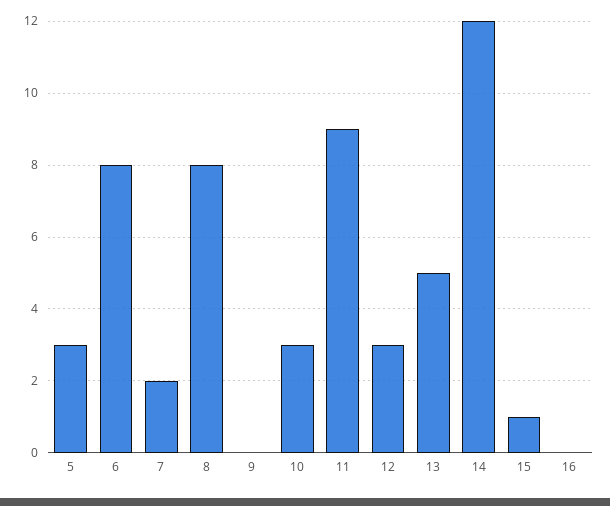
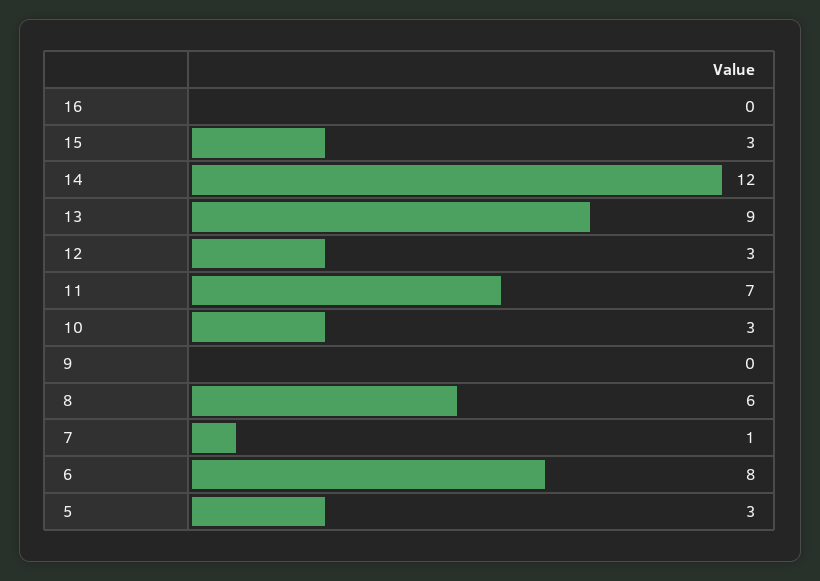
7: 2 -> 1
8: 8 -> 6
11: 9 -> 7
13: 5 -> 9
15: 1 -> 3

